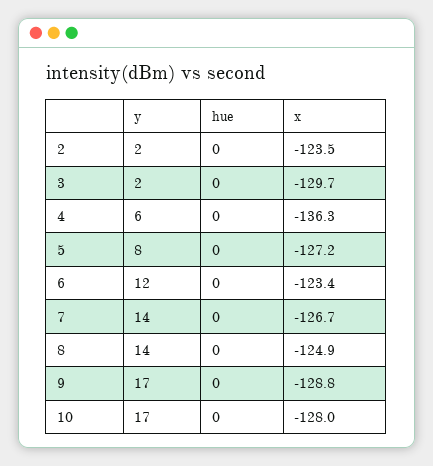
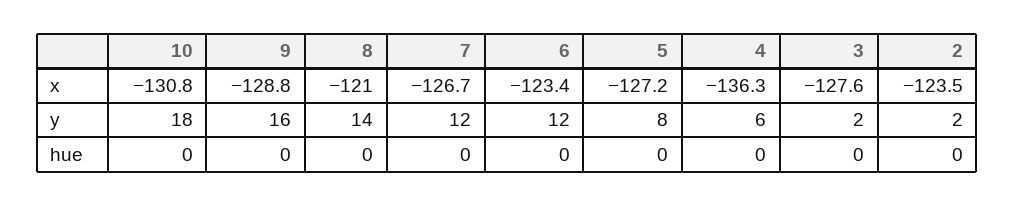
x, 3: -129.7 -> -127.6
y, 7: 14 -> 12
x, 8: -124.9 -> -121
y, 9: 17 -> 16
y, 10: 17 -> 18
x, 10: -128 -> -130.8

